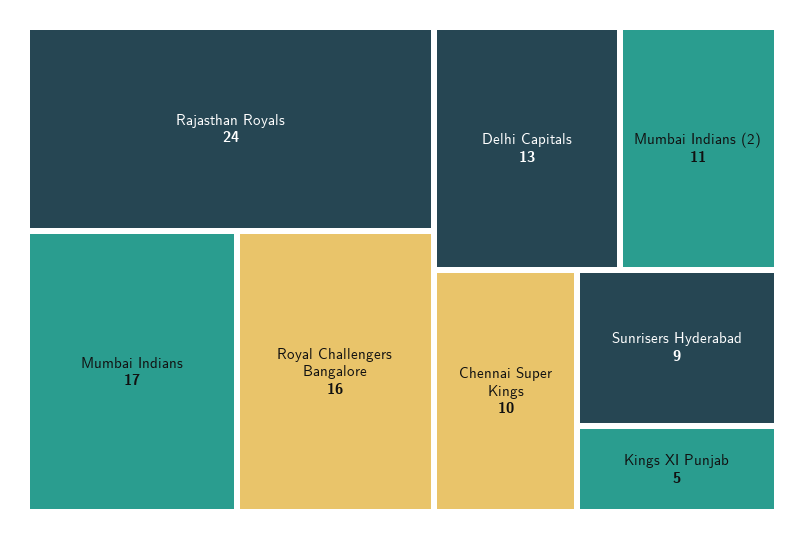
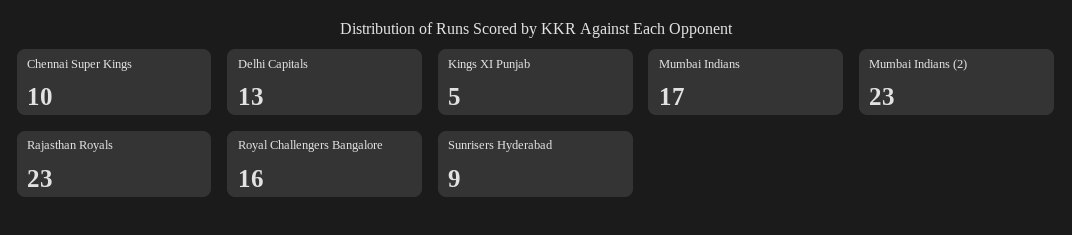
Rajasthan Royals: 24 -> 23
Mumbai Indians (2): 11 -> 23

